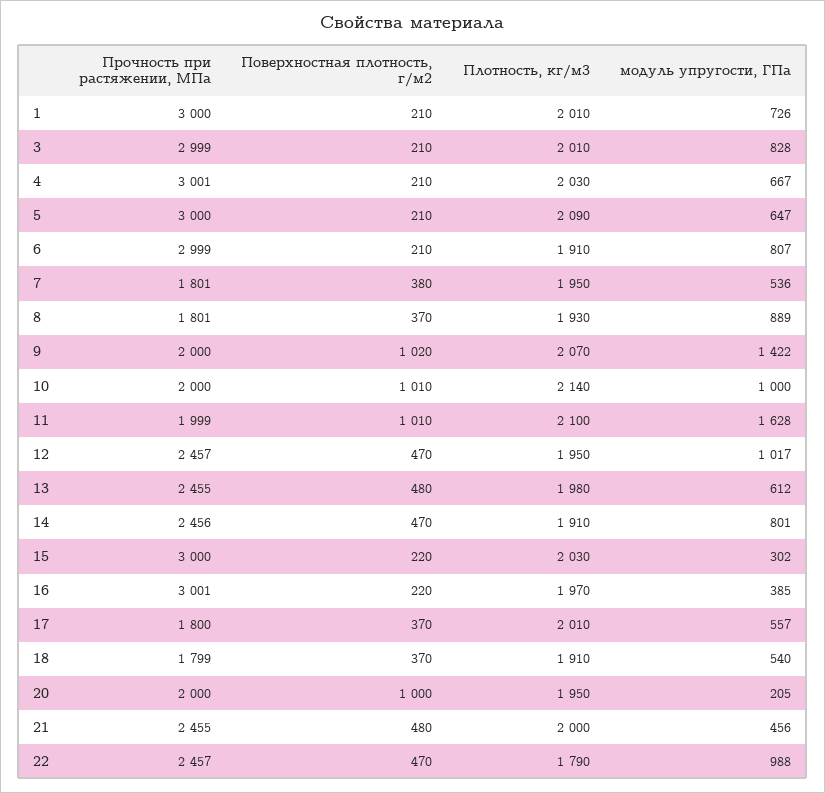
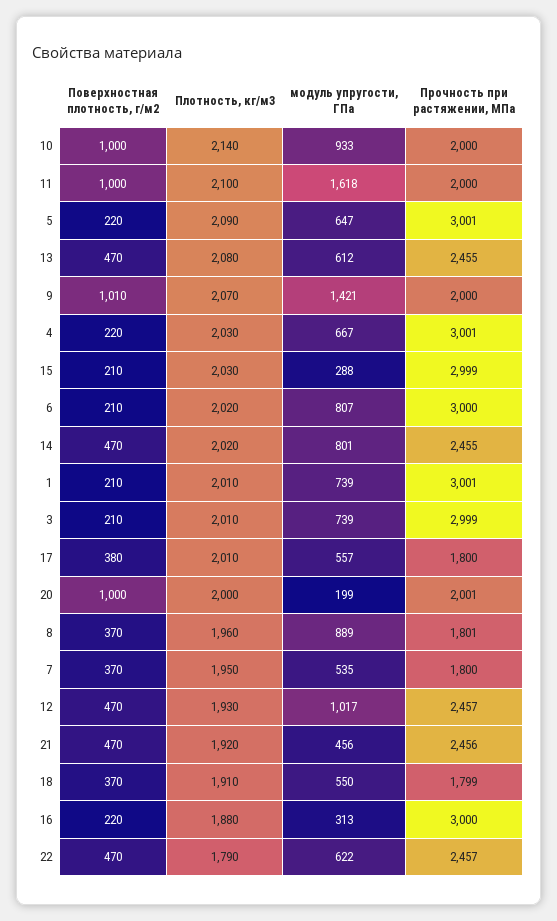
Прочность при растяжении, МПа, 1: 3000 -> 3001
модуль упругости, ГПа, 1: 726 -> 739
модуль упругости, ГПа, 3: 828 -> 739
Поверхностная плотность, г/м2, 4: 210 -> 220
Прочность при растяжении, МПа, 5: 3000 -> 3001
Поверхностная плотность, г/м2, 5: 210 -> 220
Прочность при растяжении, МПа, 6: 2999 -> 3000
Плотность, кг/м3, 6: 1910 -> 2020
Прочность при растяжении, МПа, 7: 1801 -> 1800
Поверхностная плотность, г/м2, 7: 380 -> 370
модуль упругости, ГПа, 7: 536 -> 535
Плотность, кг/м3, 8: 1930 -> 1960
Поверхностная плотность, г/м2, 9: 1020 -> 1010
модуль упругости, ГПа, 9: 1422 -> 1421
Поверхностная плотность, г/м2, 10: 1010 -> 1000
модуль упругости, ГПа, 10: 1000 -> 933
Прочность при растяжении, МПа, 11: 1999 -> 2000
Поверхностная плотность, г/м2, 11: 1010 -> 1000
модуль упругости, ГПа, 11: 1628 -> 1618
Плотность, кг/м3, 12: 1950 -> 1930
Поверхностная плотность, г/м2, 13: 480 -> 470
Плотность, кг/м3, 13: 1980 -> 2080
Прочность при растяжении, МПа, 14: 2456 -> 2455
Плотность, кг/м3, 14: 1910 -> 2020
Прочность при растяжении, МПа, 15: 3000 -> 2999
Поверхностная плотность, г/м2, 15: 220 -> 210
модуль упругости, ГПа, 15: 302 -> 288
Прочность при растяжении, МПа, 16: 3001 -> 3000
Плотность, кг/м3, 16: 1970 -> 1880
модуль упругости, ГПа, 16: 385 -> 313
Поверхностная плотность, г/м2, 17: 370 -> 380
модуль упругости, ГПа, 18: 540 -> 550
Прочность при растяжении, МПа, 20: 2000 -> 2001
Плотность, кг/м3, 20: 1950 -> 2000
модуль упругости, ГПа, 20: 205 -> 199
Прочность при растяжении, МПа, 21: 2455 -> 2456
Поверхностная плотность, г/м2, 21: 480 -> 470
Плотность, кг/м3, 21: 2000 -> 1920
модуль упругости, ГПа, 22: 988 -> 622

